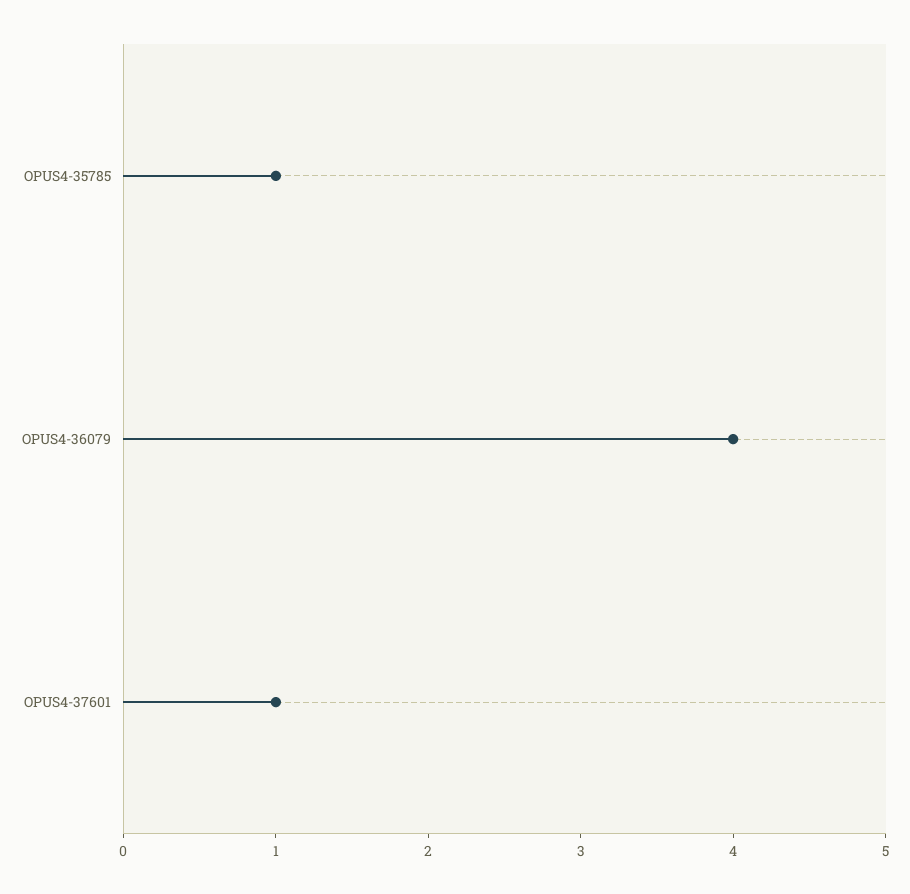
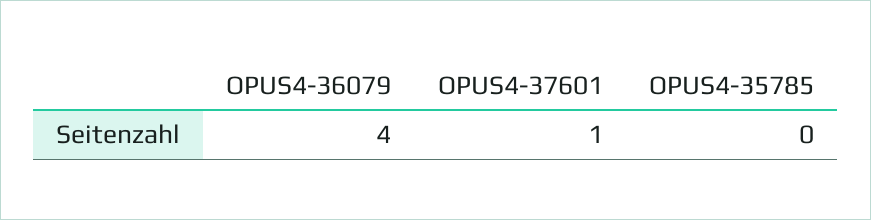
OPUS4-35785: 1 -> 0

